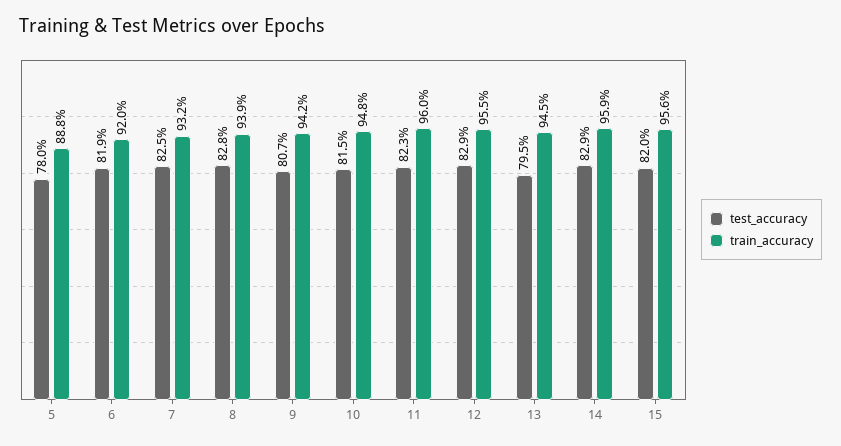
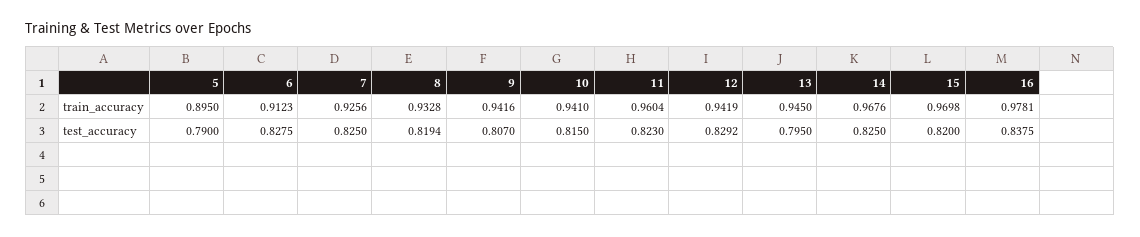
test_accuracy, 5: 0.78 -> 0.79
train_accuracy, 5: 0.888 -> 0.895
test_accuracy, 6: 0.819 -> 0.8275
train_accuracy, 6: 0.92 -> 0.9123
train_accuracy, 7: 0.932 -> 0.9256
test_accuracy, 8: 0.828 -> 0.8194
train_accuracy, 8: 0.939 -> 0.9328
train_accuracy, 10: 0.948 -> 0.941
train_accuracy, 12: 0.955 -> 0.9419
test_accuracy, 14: 0.829 -> 0.825
train_accuracy, 14: 0.959 -> 0.9676
train_accuracy, 15: 0.956 -> 0.9698
train_accuracy, 16: none -> 0.9781
test_accuracy, 16: none -> 0.8375

